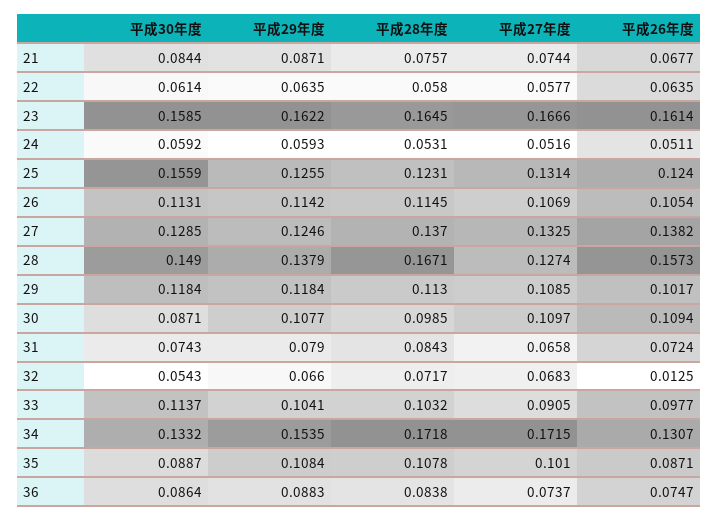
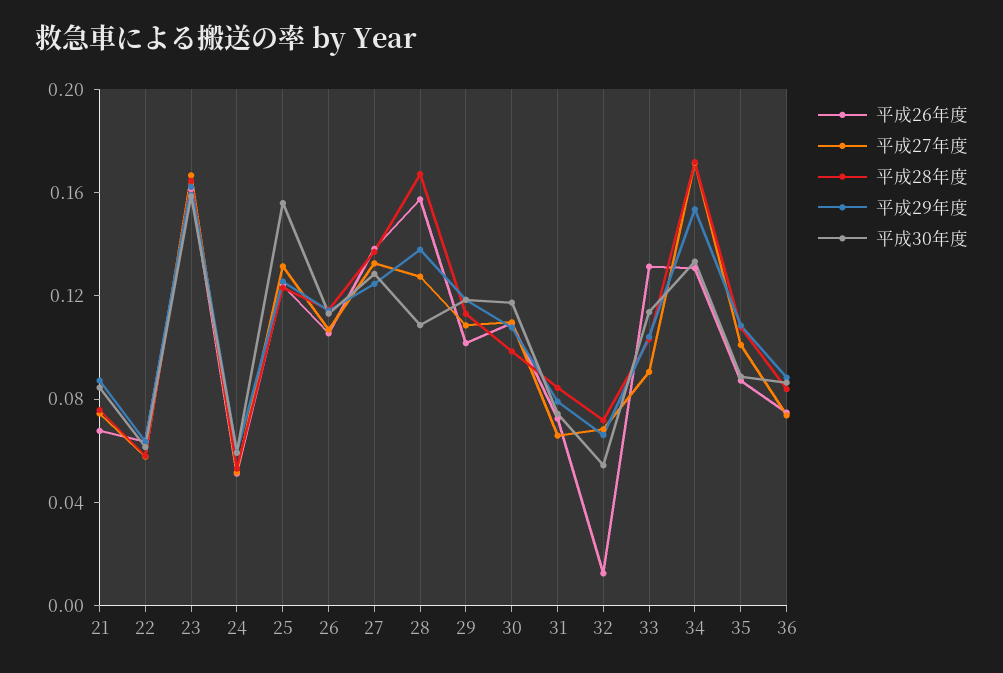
平成30年度, 28: 0.149 -> 0.11
平成30年度, 30: 0.0871 -> 0.12
平成26年度, 33: 0.0977 -> 0.13

